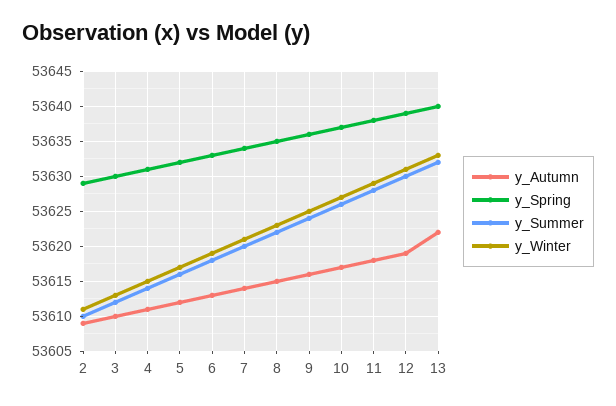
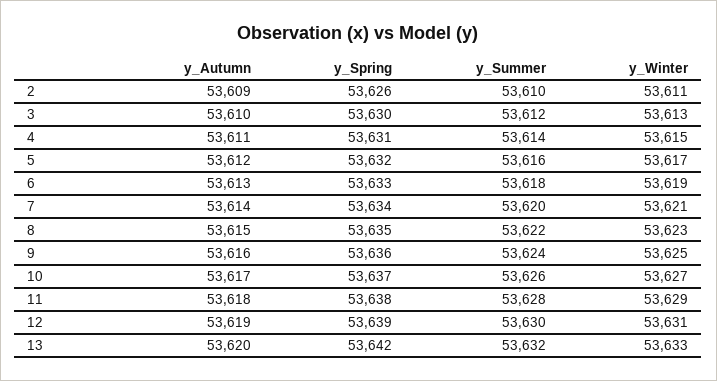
y_Spring, 2: 53629 -> 53626
y_Autumn, 13: 53622 -> 53620
y_Spring, 13: 53640 -> 53642

